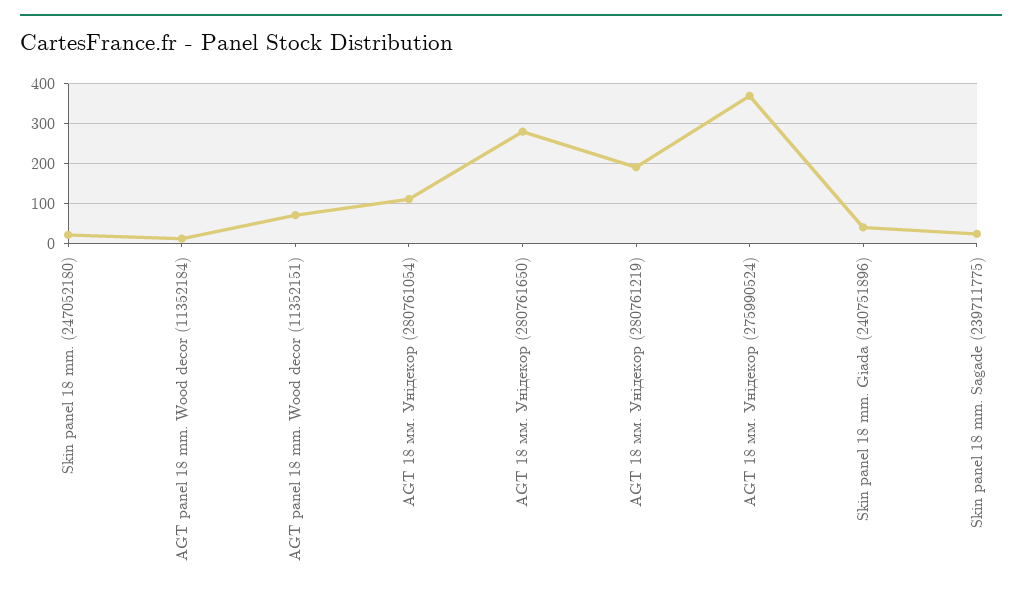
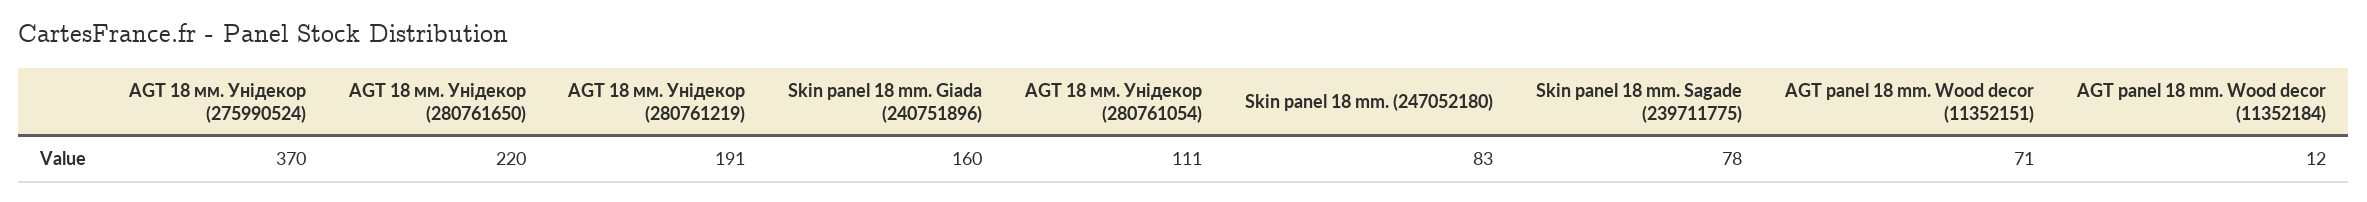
Skin panel 18 mm. (247052180): 20 -> 83
AGT 18 мм. Унідекор (280761650): 280 -> 220
Skin panel 18 mm. Giada (240751896): 40 -> 160
Skin panel 18 mm. Sagade (239711775): 20 -> 78

